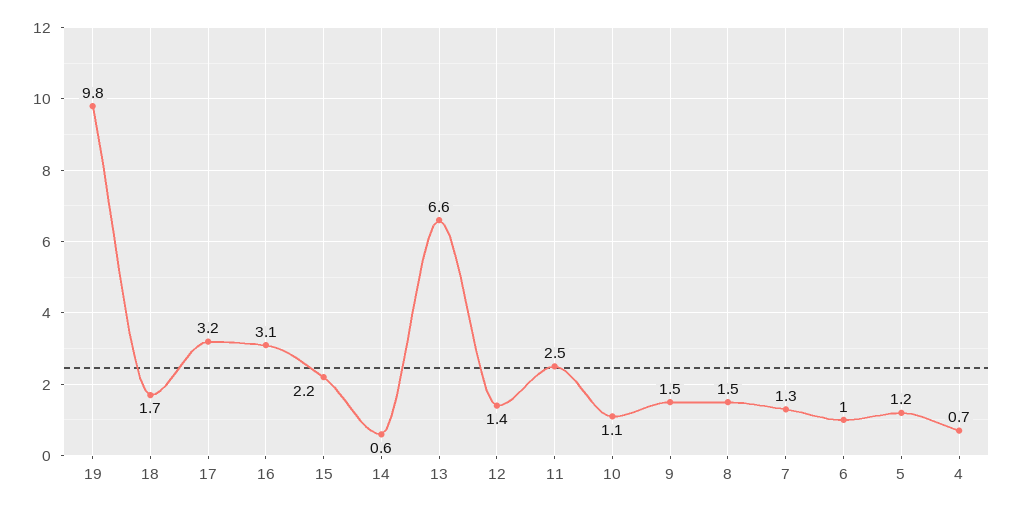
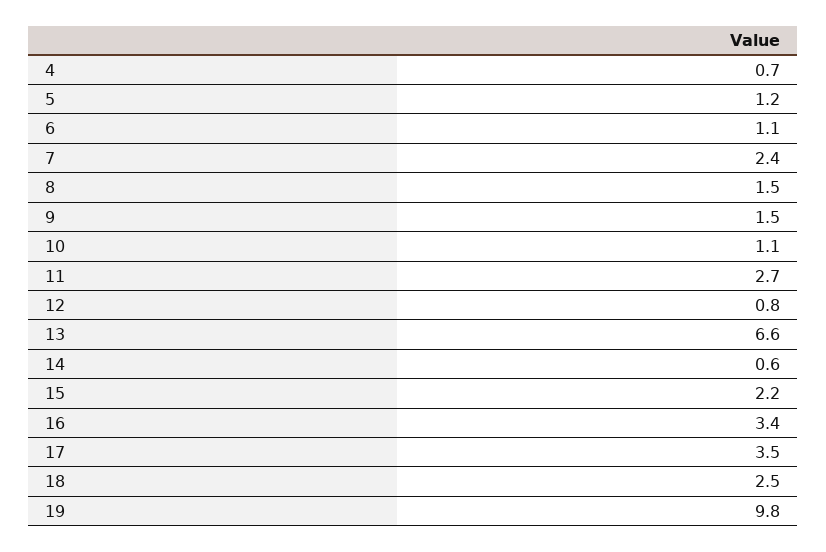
18: 1.7 -> 2.5
17: 3.2 -> 3.5
16: 3.1 -> 3.4
12: 1.4 -> 0.8
11: 2.5 -> 2.7
7: 1.3 -> 2.4
6: 1 -> 1.1

